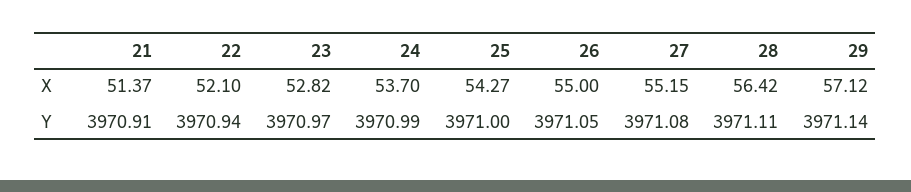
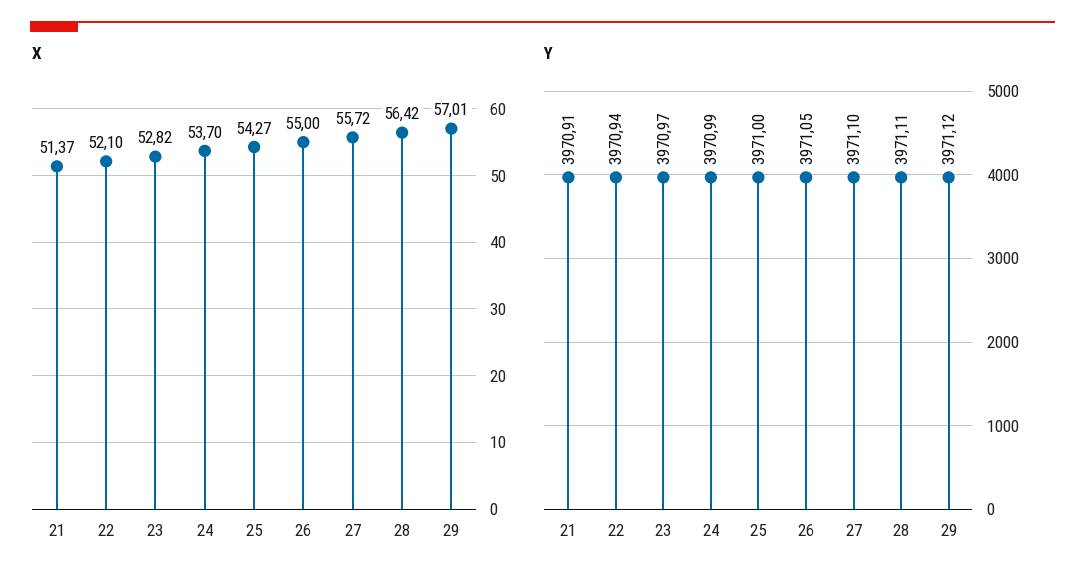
X, 27: 55.15 -> 55.72
X, 29: 57.12 -> 57.01
Y, 27: 3971.08 -> 3971.1
Y, 29: 3971.14 -> 3971.12

